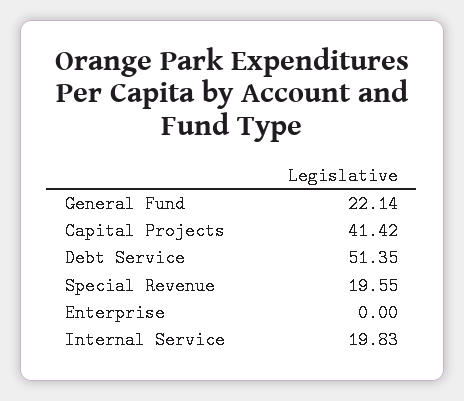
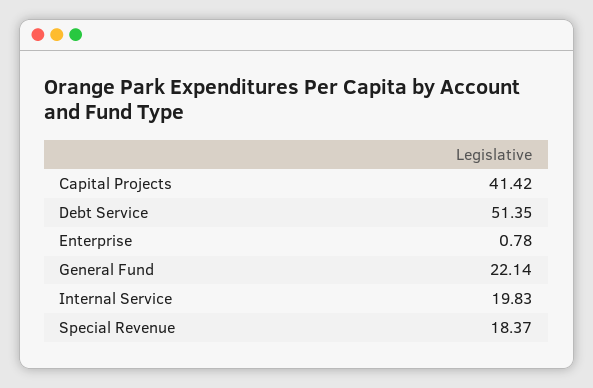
Special Revenue: 19.55 -> 18.37
Enterprise: 0 -> 0.78

